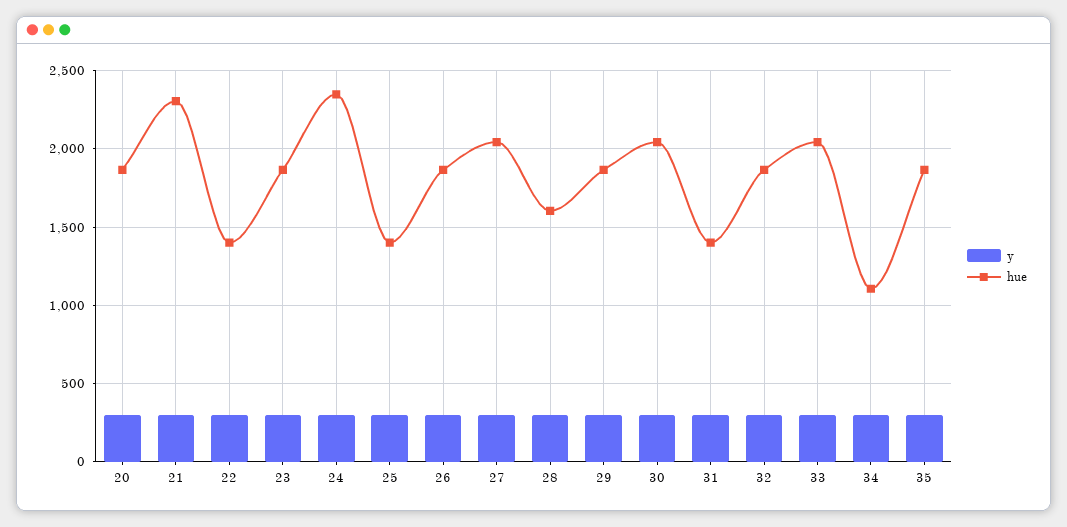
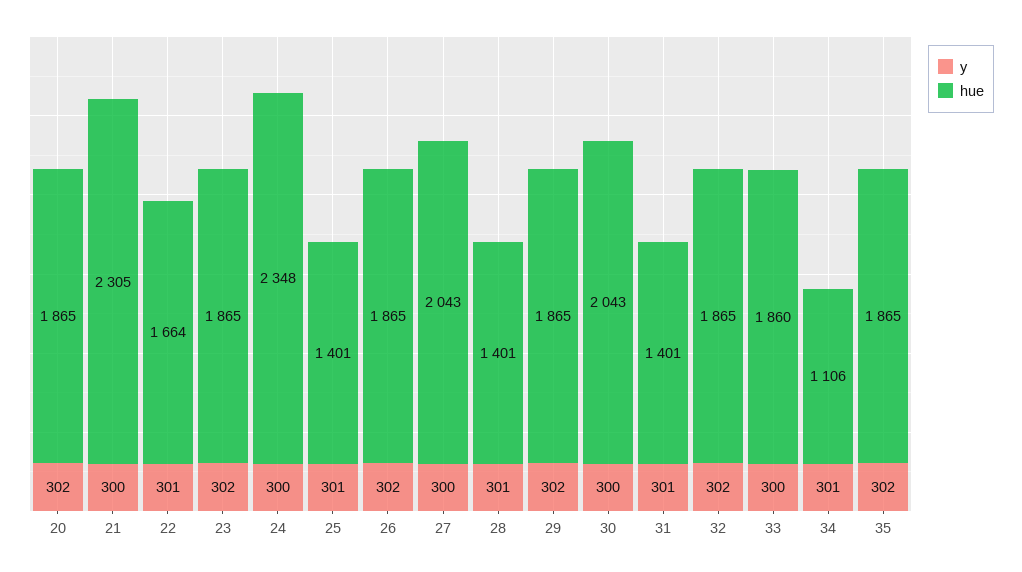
hue, 22: 1400 -> 1664
hue, 28: 1600 -> 1401
hue, 33: 2050 -> 1860

